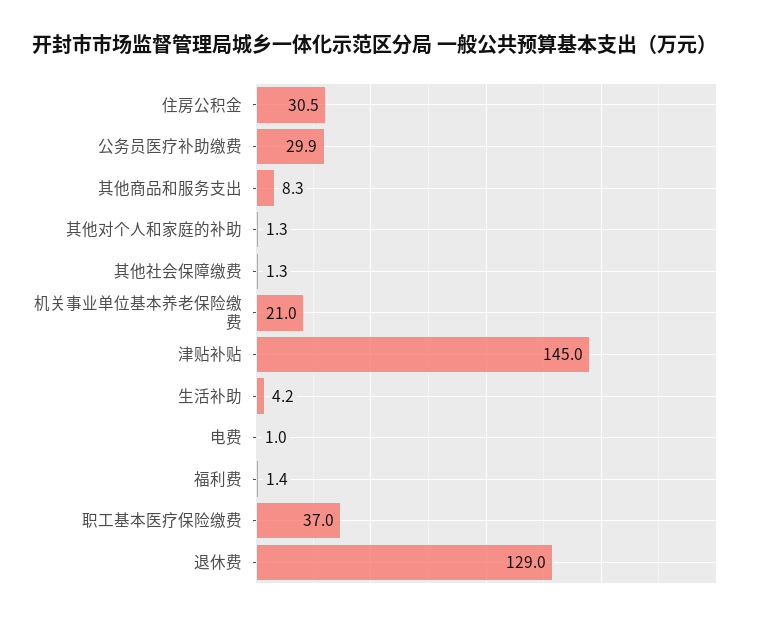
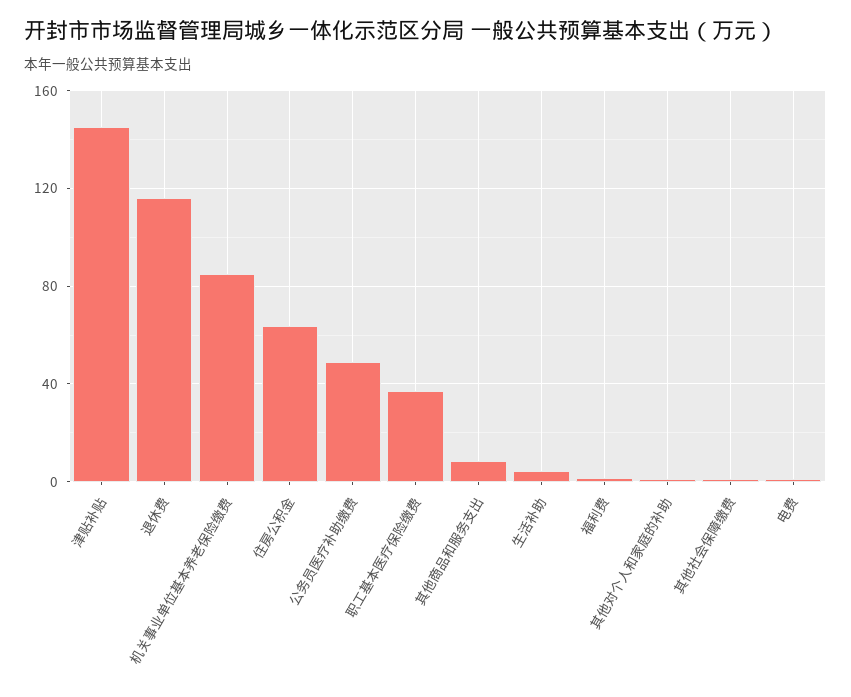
住房公积金: 30.5 -> 65
公务员医疗补助缴费: 29.9 -> 50
机关事业单位基本养老保险缴费: 21 -> 85
退休费: 129 -> 115

